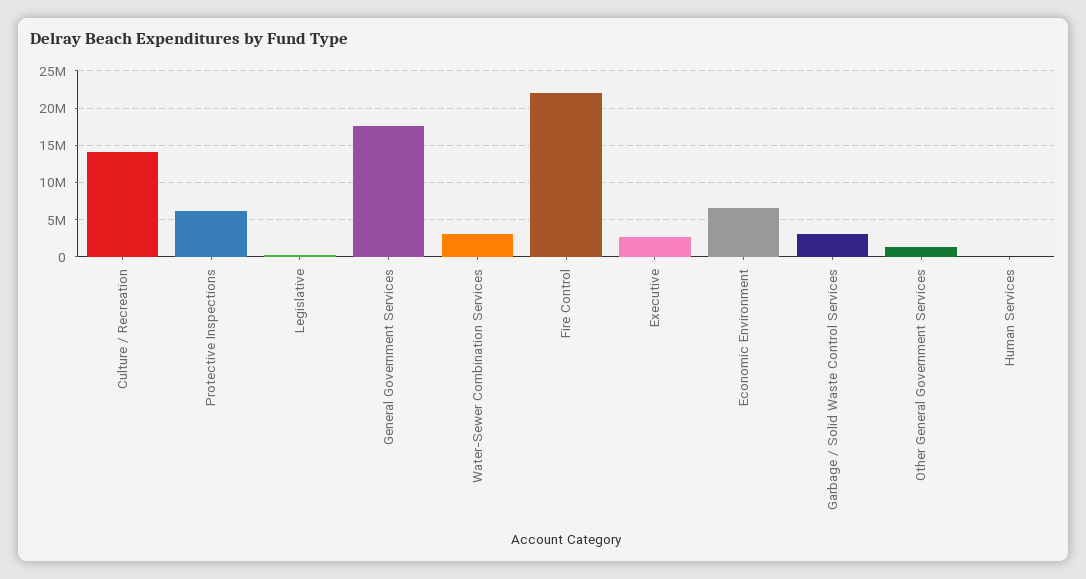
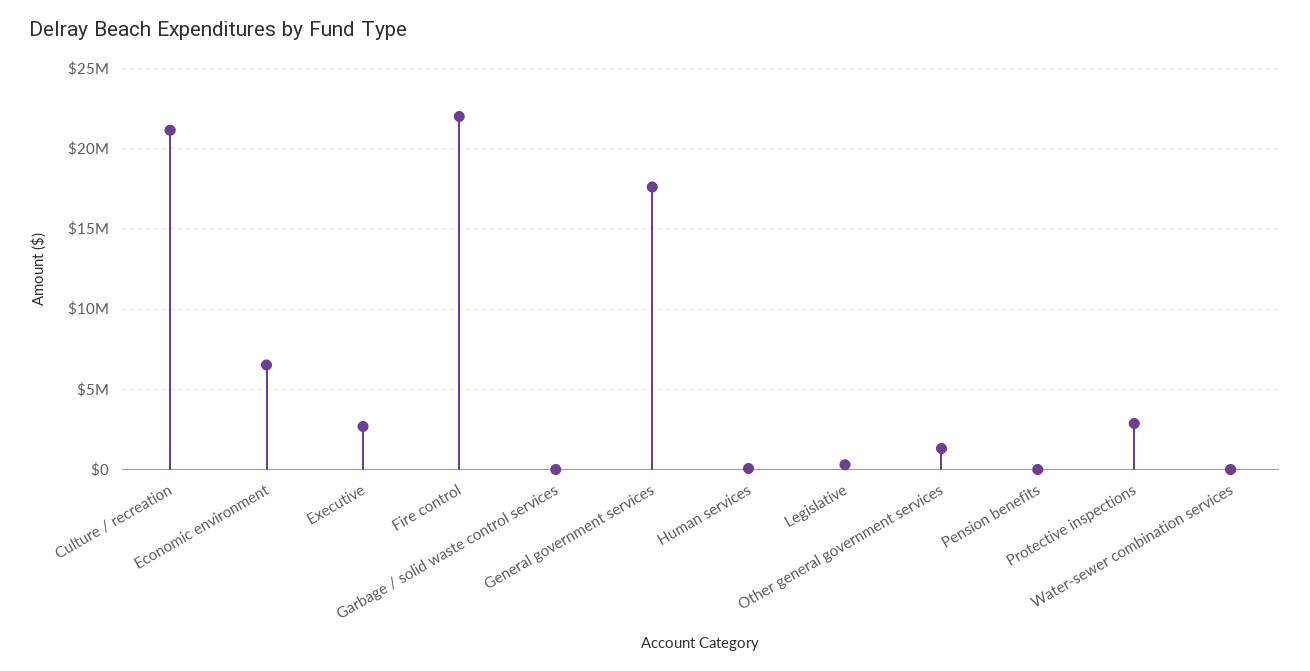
Culture / Recreation: 14000000 -> 21000000
Protective Inspections: 6000000 -> 3000000
Water-Sewer Combination Services: 3000000 -> 0
Garbage / Solid Waste Control Services: 3000000 -> 0
Pension benefits: none -> 0

